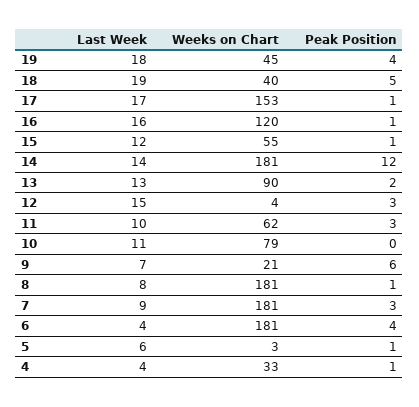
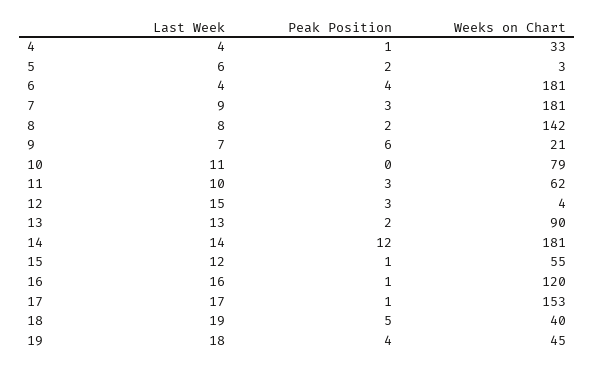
Weeks on Chart, 8: 181 -> 142
Peak Position, 8: 1 -> 2
Peak Position, 5: 1 -> 2

